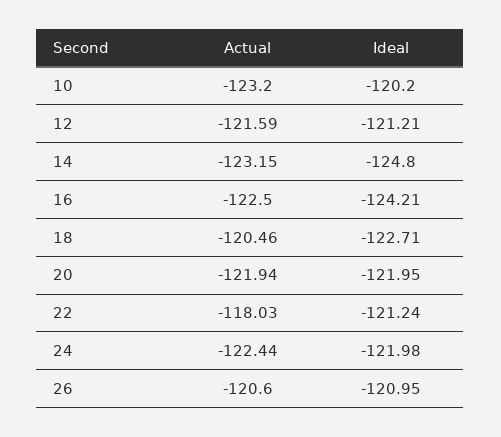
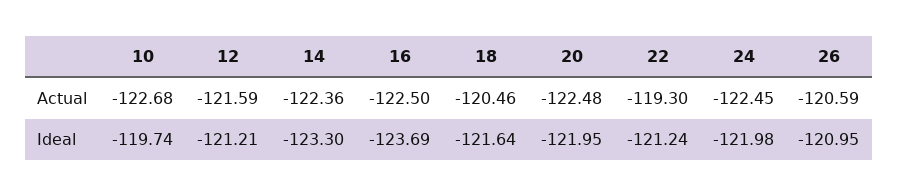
Actual, 10: -123.2 -> -122.68
Ideal, 10: -120.2 -> -119.74
Actual, 14: -123.15 -> -122.36
Ideal, 14: -124.8 -> -123.3
Ideal, 16: -124.21 -> -123.69
Ideal, 18: -122.71 -> -121.64
Actual, 20: -121.94 -> -122.48
Actual, 22: -118.03 -> -119.3
Actual, 24: -122.44 -> -122.45
Actual, 26: -120.6 -> -120.59

